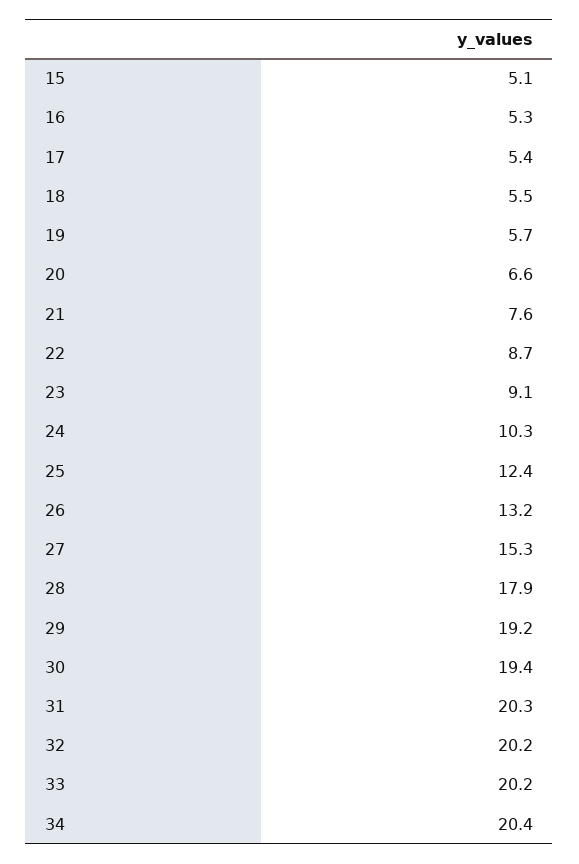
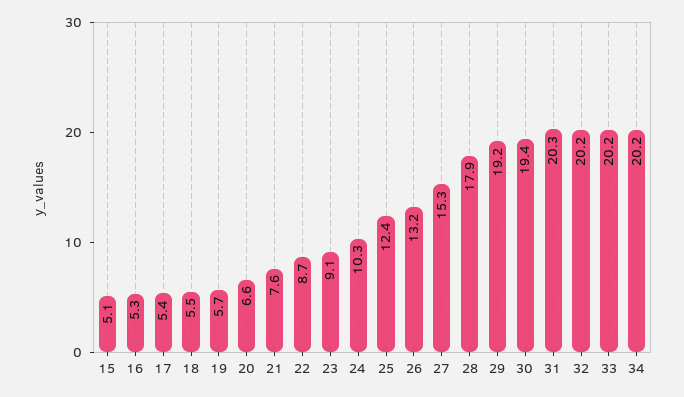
34: 20.4 -> 20.2

